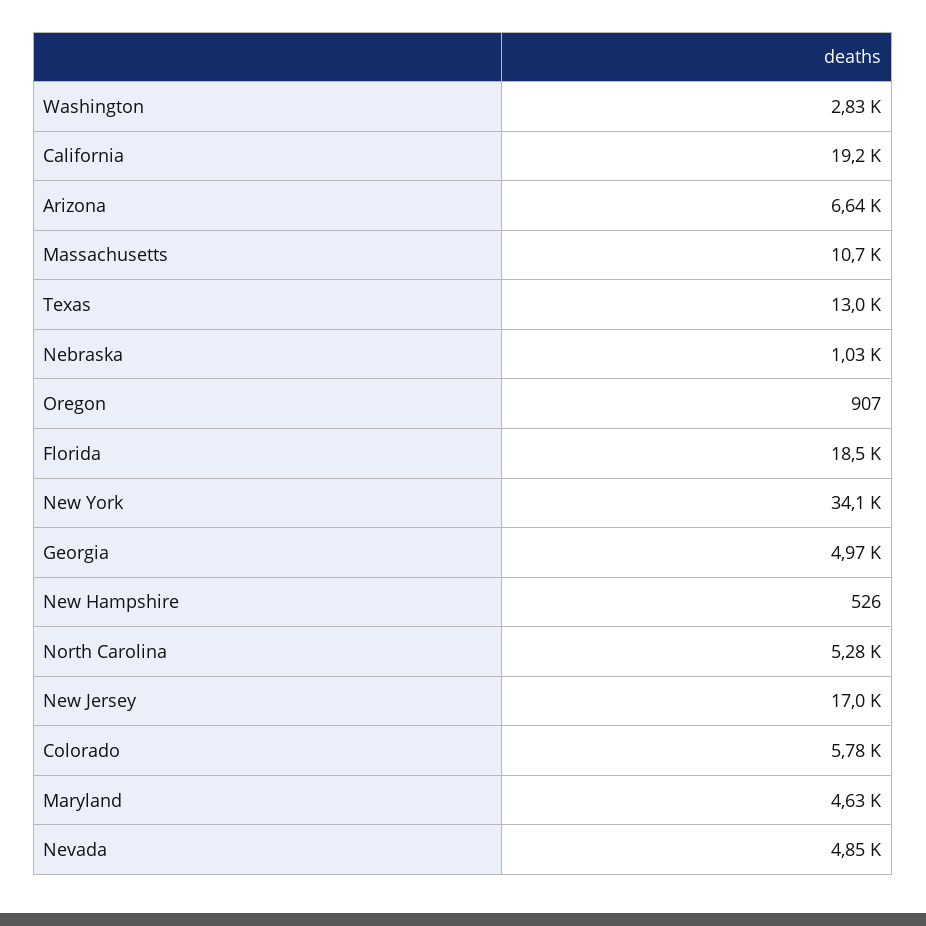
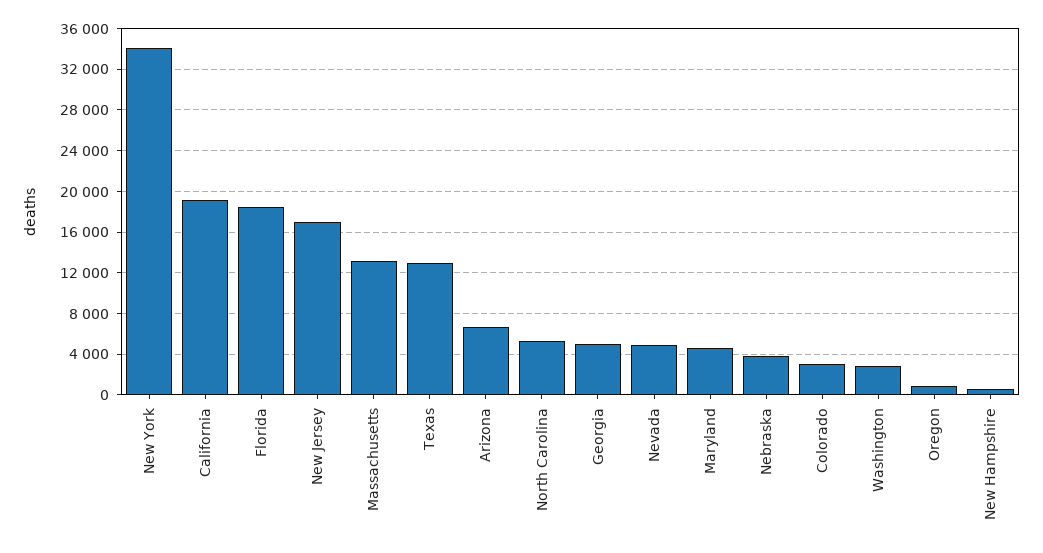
Massachusetts: 10700 -> 13000
Nebraska: 1030 -> 4000
Colorado: 5780 -> 3000

